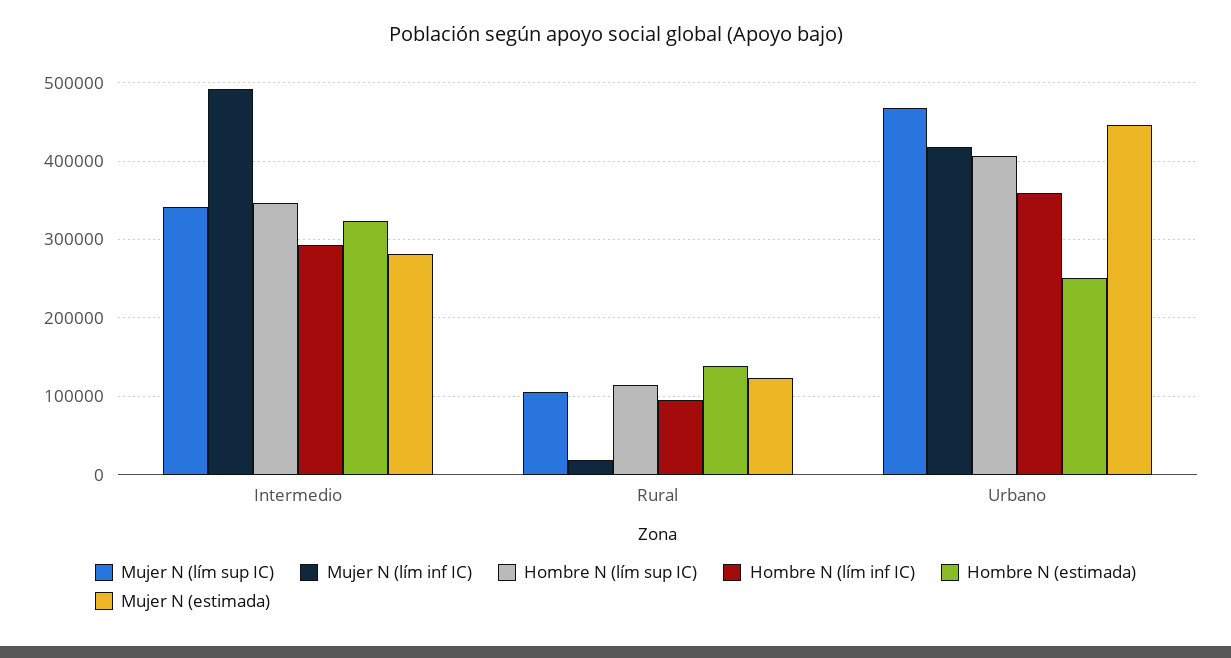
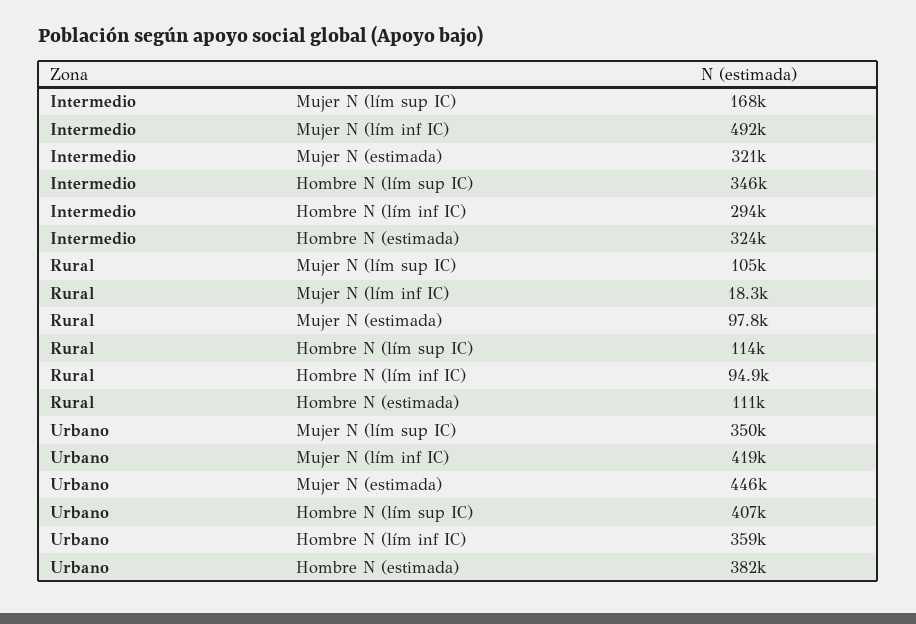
Mujer N (lím sup IC), Intermedio: 340000 -> 168000
Mujer N (estimada), Intermedio: 280000 -> 321000
Hombre N (estimada), Rural: 140000 -> 111000
Mujer N (estimada), Rural: 120000 -> 97800
Mujer N (lím sup IC), Urbano: 470000 -> 350000
Hombre N (estimada), Urbano: 250000 -> 382000

